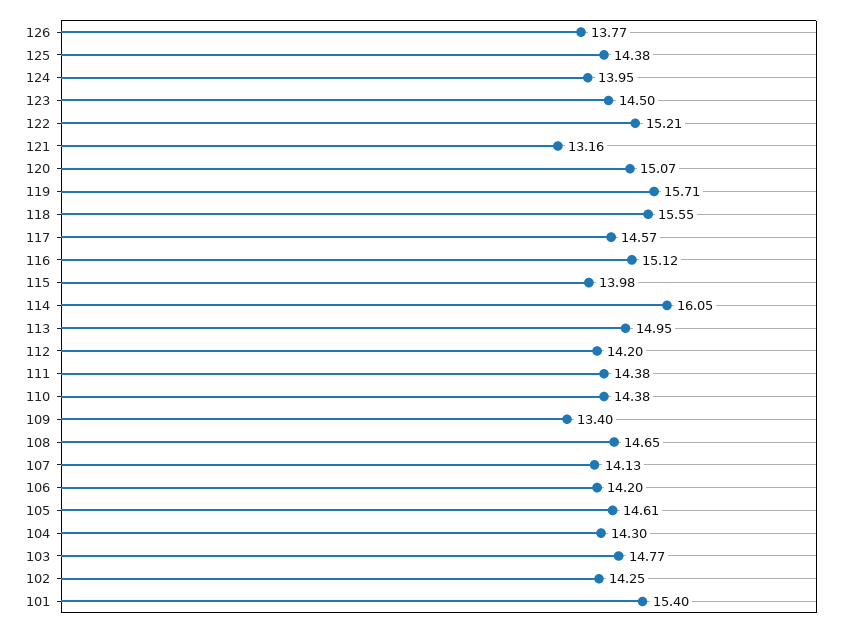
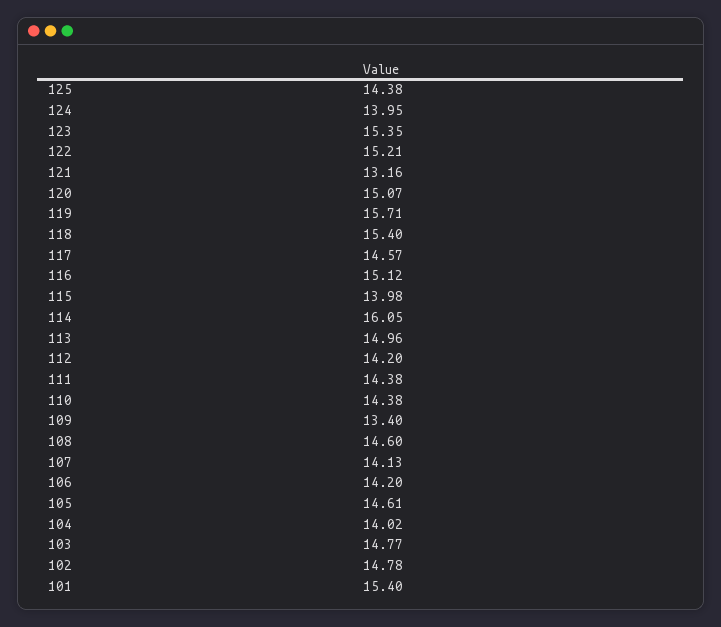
126: 13.77 -> none
123: 14.5 -> 15.35
118: 15.55 -> 15.4
113: 14.95 -> 14.96
108: 14.65 -> 14.6
104: 14.3 -> 14.02
102: 14.25 -> 14.78

